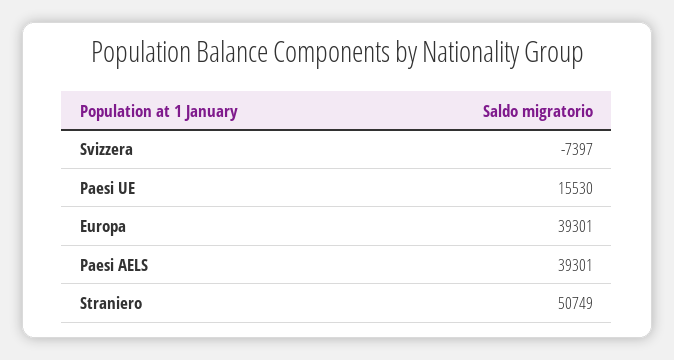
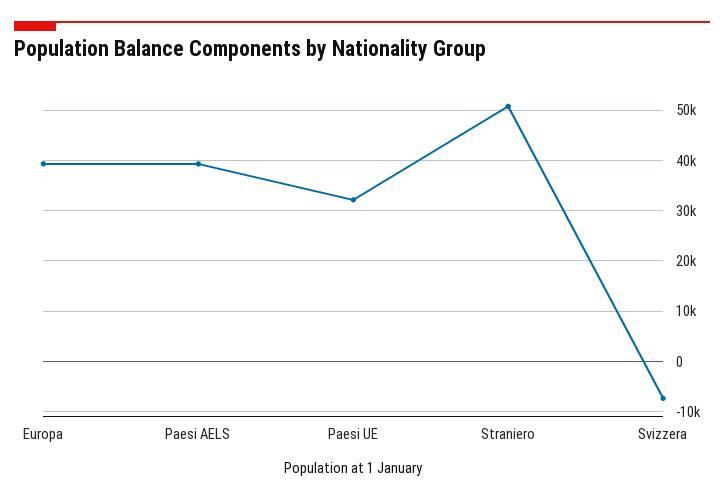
Paesi UE: 15530 -> 32000

